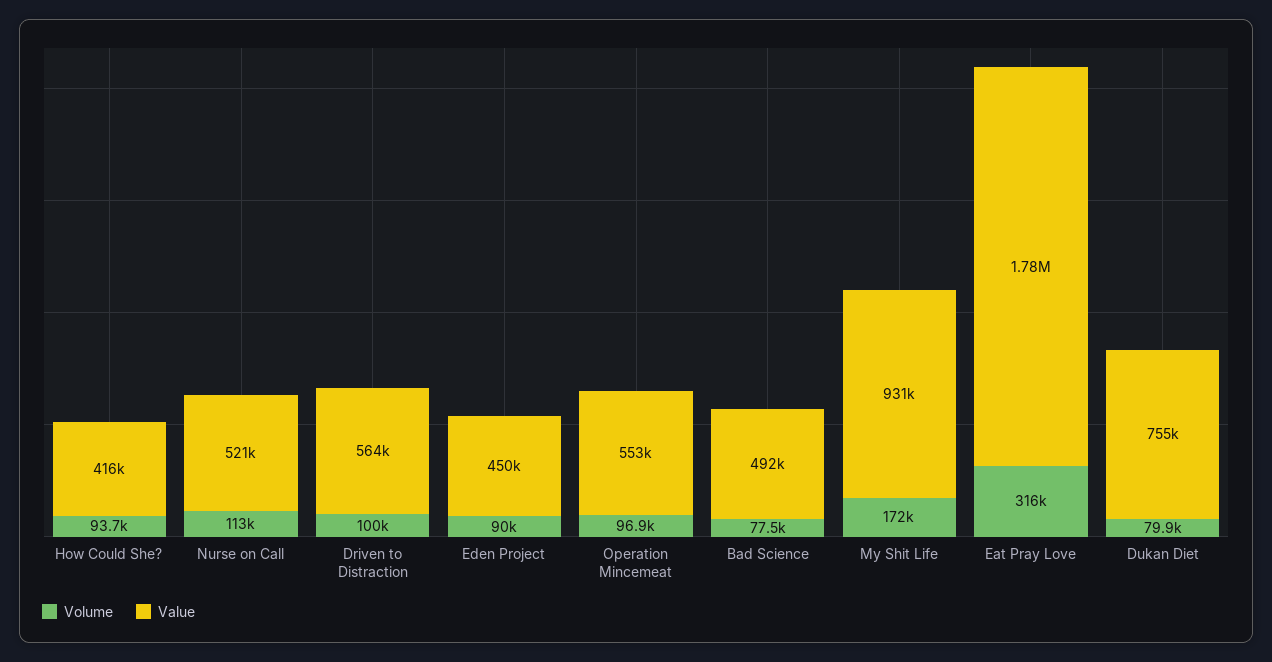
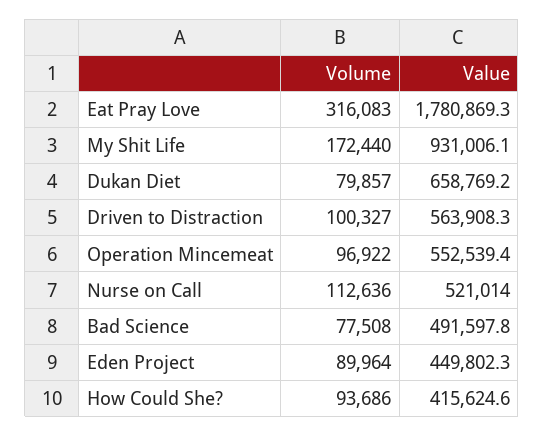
Value, Dukan Diet: 755000 -> 658769.2

